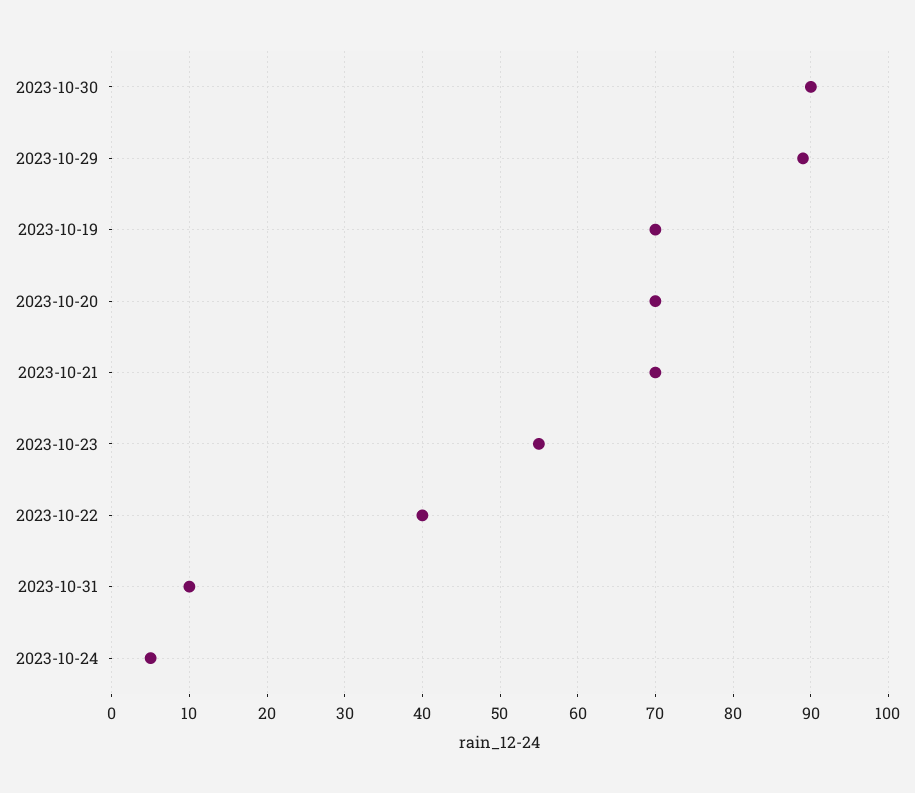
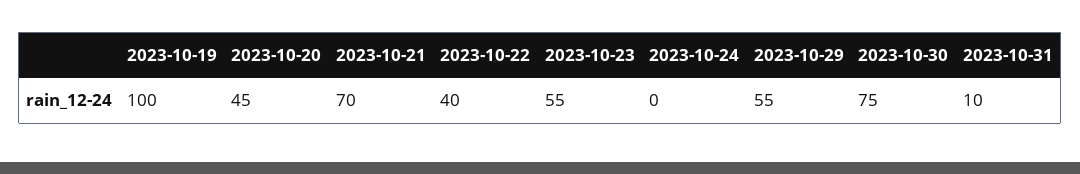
2023-10-30: 90 -> 75
2023-10-29: 89 -> 55
2023-10-19: 70 -> 100
2023-10-20: 70 -> 45
2023-10-24: 5 -> 0

